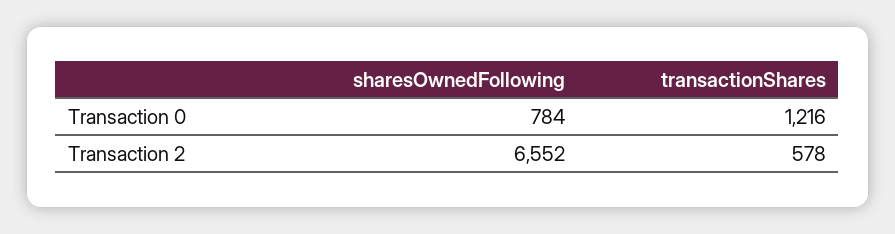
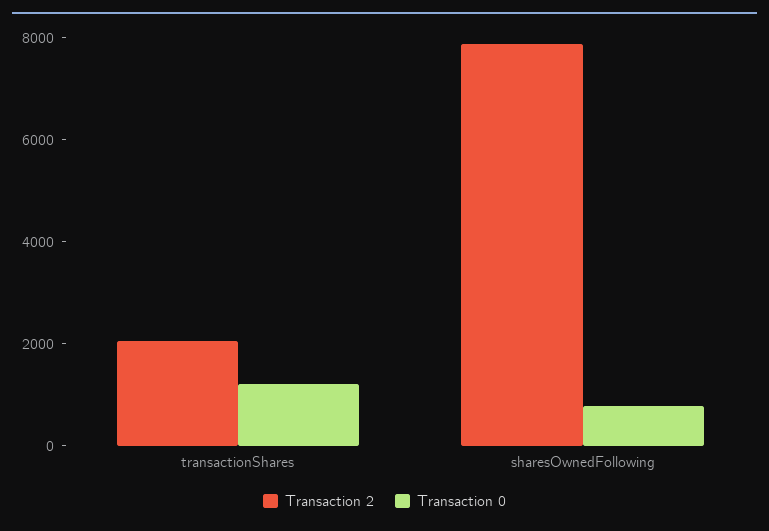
Transaction 2, sharesOwnedFollowing: 6552 -> 8000
Transaction 2, transactionShares: 578 -> 2000

